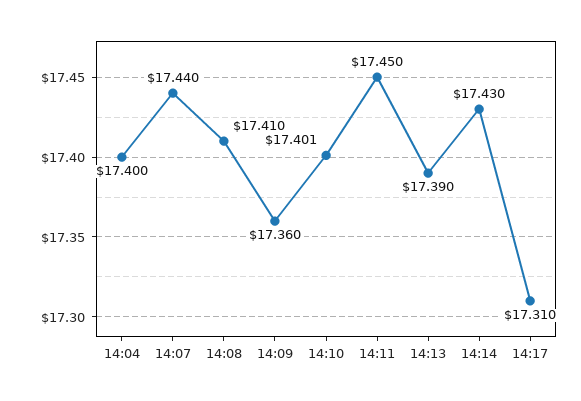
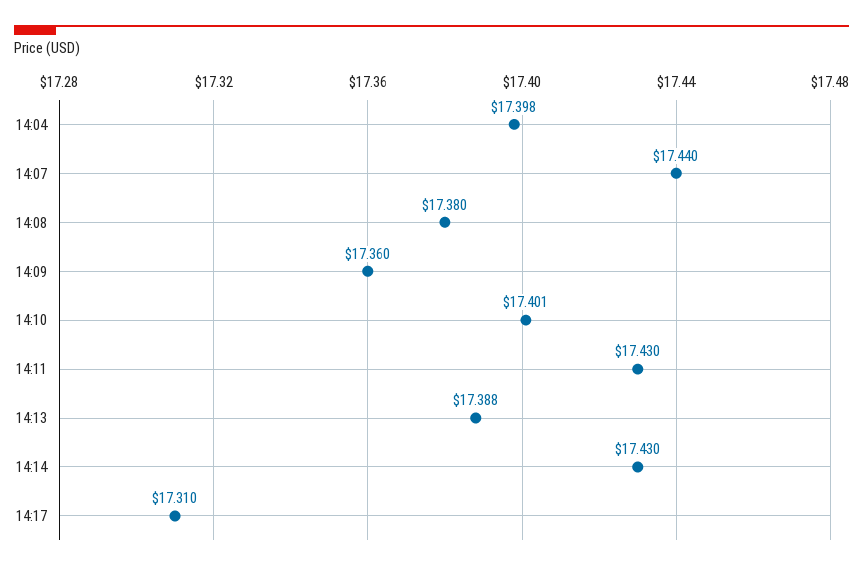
14:04: 17.4 -> 17.398
14:08: 17.41 -> 17.38
14:11: 17.45 -> 17.43
14:13: 17.39 -> 17.388

